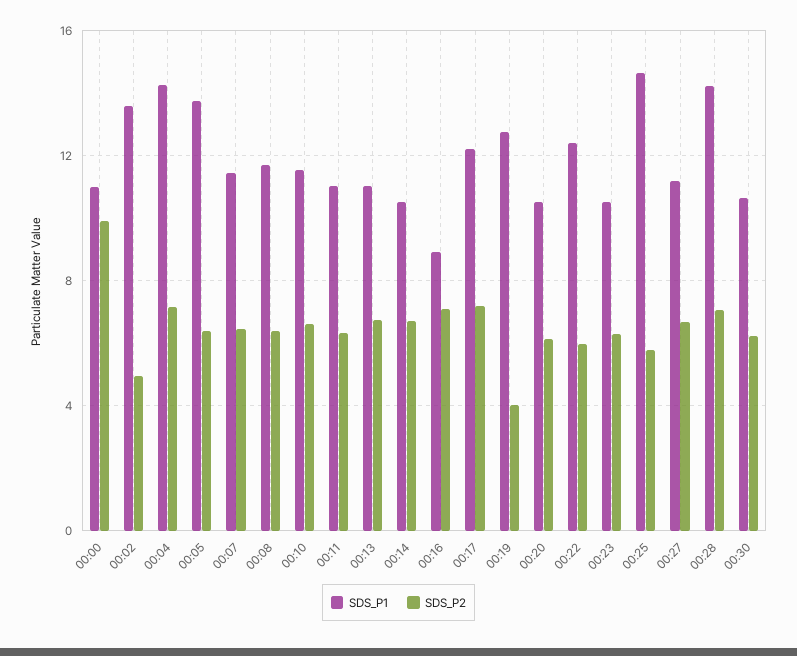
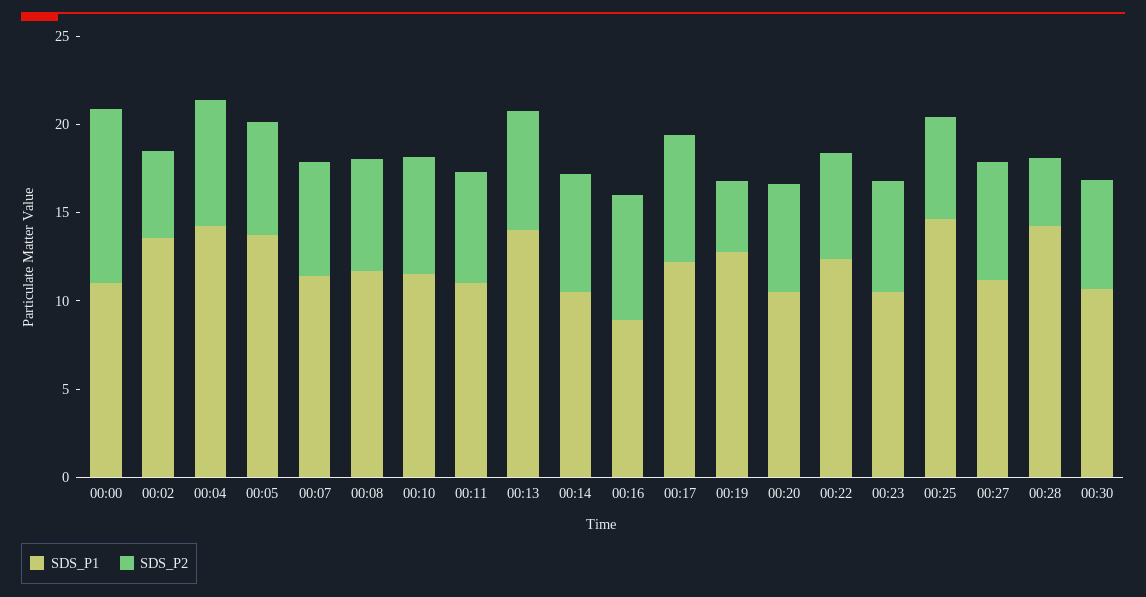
SDS_P1, 00:13: 11 -> 14
SDS_P2, 00:28: 7 -> 4

